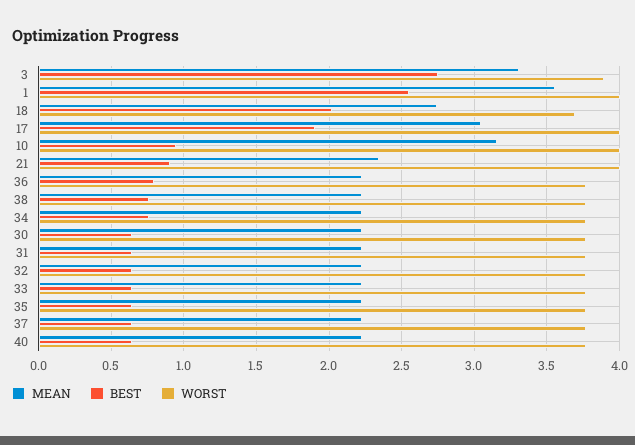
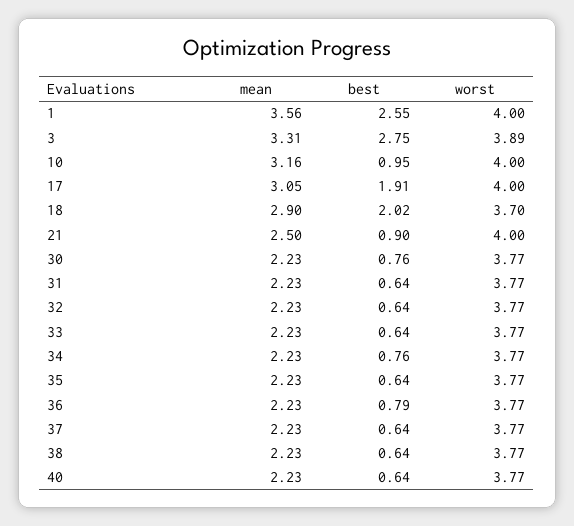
MEAN, 18: 2.75 -> 2.9
MEAN, 21: 2.35 -> 2.5
BEST, 38: 0.75 -> 0.64
BEST, 30: 0.65 -> 0.76

